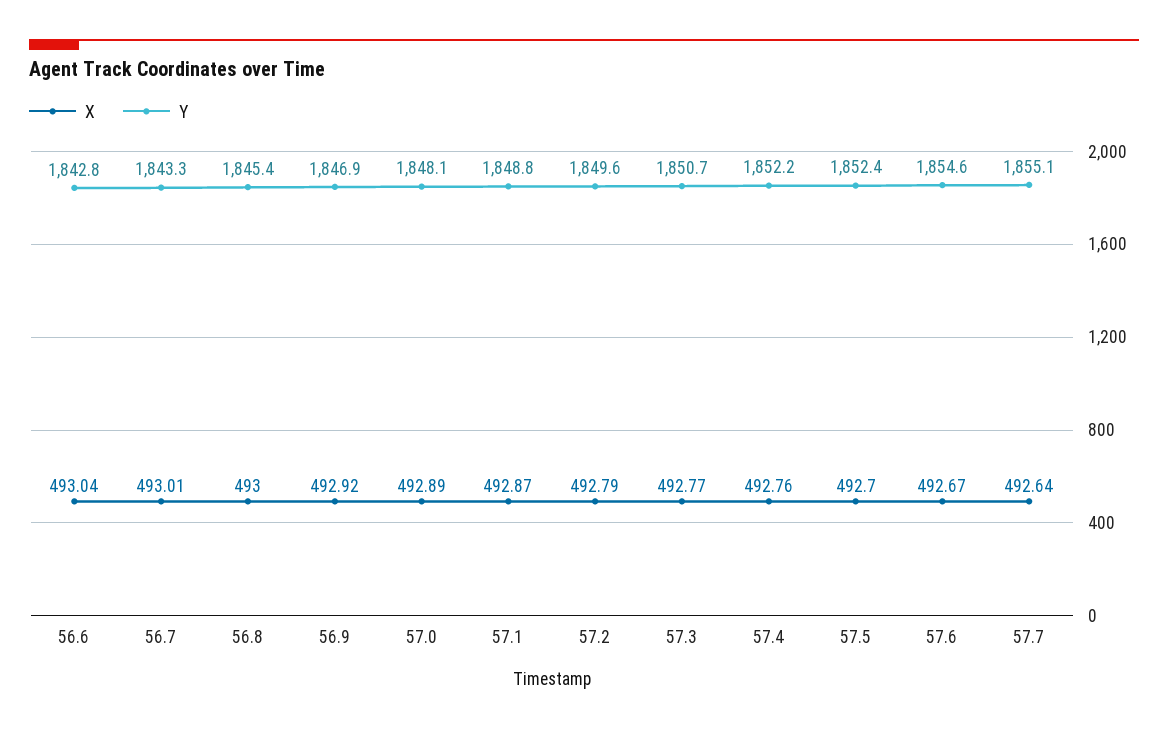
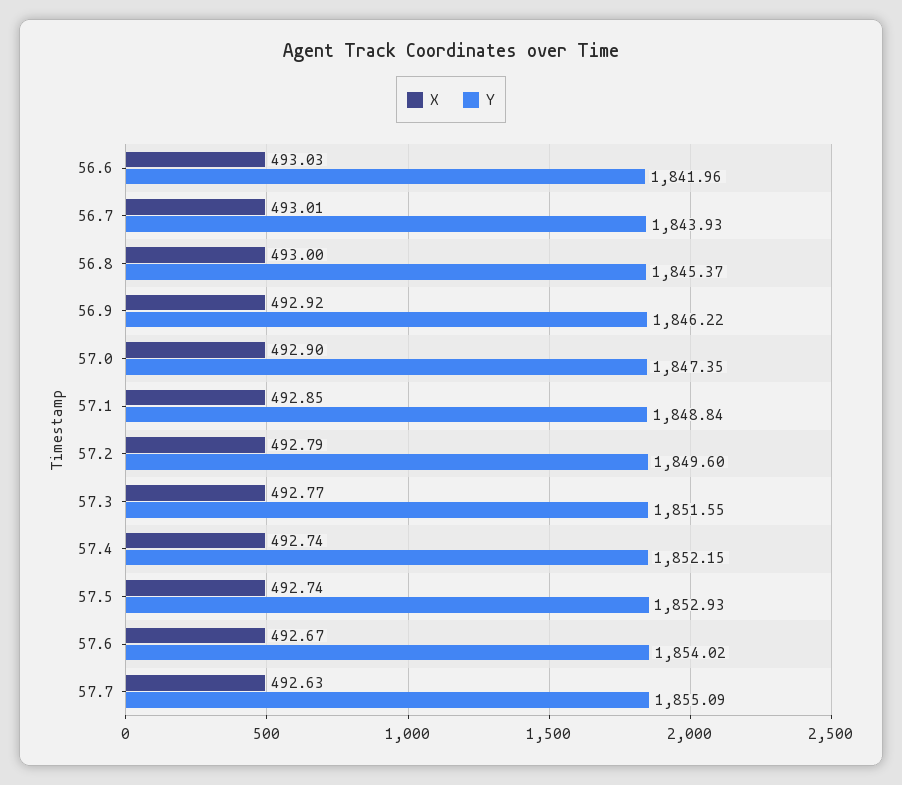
X, 56.6: 493.04 -> 493.03
Y, 56.6: 1842.8 -> 1841.96
Y, 56.7: 1843.3 -> 1843.93
Y, 56.9: 1846.9 -> 1846.22
X, 57.0: 492.89 -> 492.9
Y, 57.0: 1848.1 -> 1847.35
X, 57.1: 492.87 -> 492.85
Y, 57.3: 1850.7 -> 1851.55
X, 57.4: 492.76 -> 492.74
X, 57.5: 492.7 -> 492.74
Y, 57.5: 1852.4 -> 1852.93
Y, 57.6: 1854.6 -> 1854.02
X, 57.7: 492.64 -> 492.63

